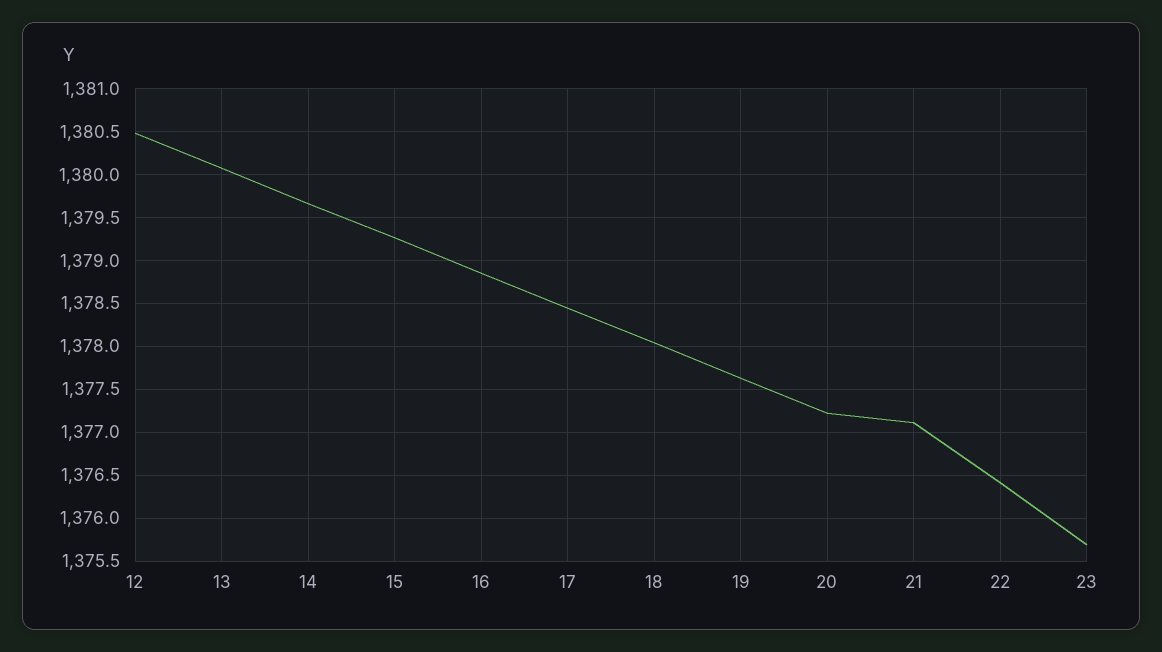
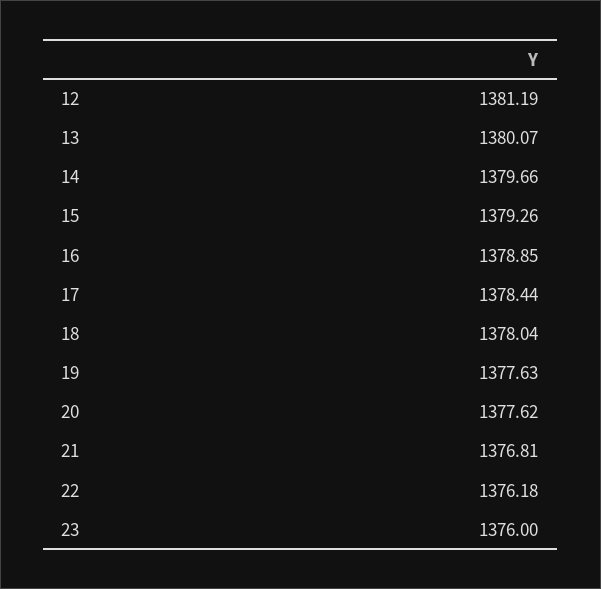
12: 1380.5 -> 1381.19
20: 1377.2 -> 1377.62
21: 1377.1 -> 1376.81
22: 1376.4 -> 1376.18
23: 1375.7 -> 1376

